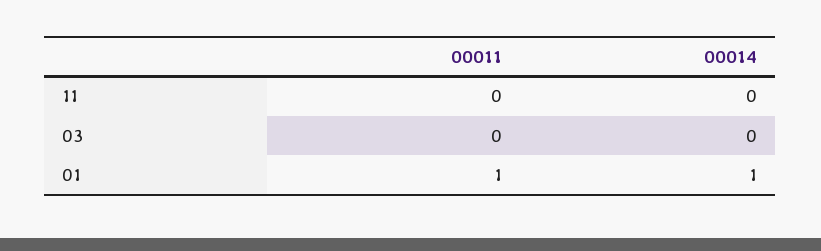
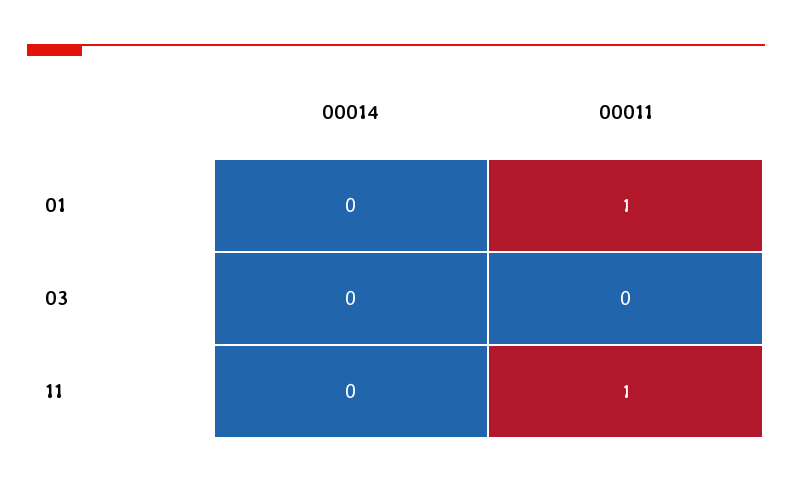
00011, 11: 0 -> 1
00014, 01: 1 -> 0

